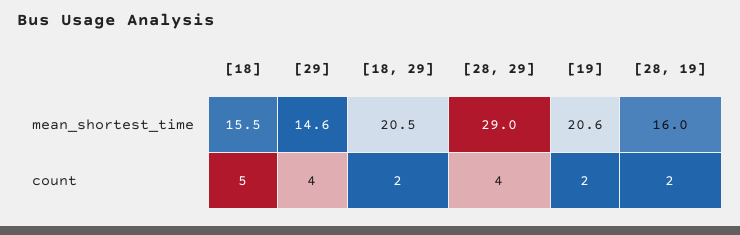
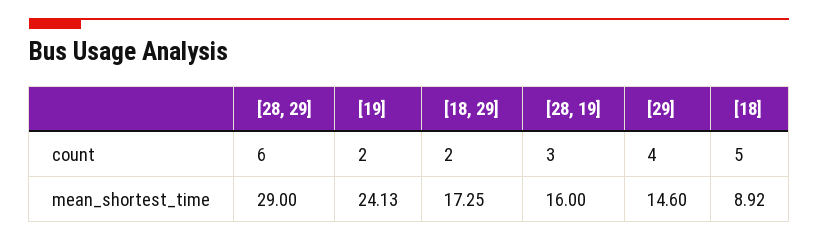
[18], mean_shortest_time: 15.5 -> 8.92
[18, 29], mean_shortest_time: 20.5 -> 17.25
[19], mean_shortest_time: 20.6 -> 24.13
[28, 29], count: 4 -> 6
[28, 19], count: 2 -> 3

